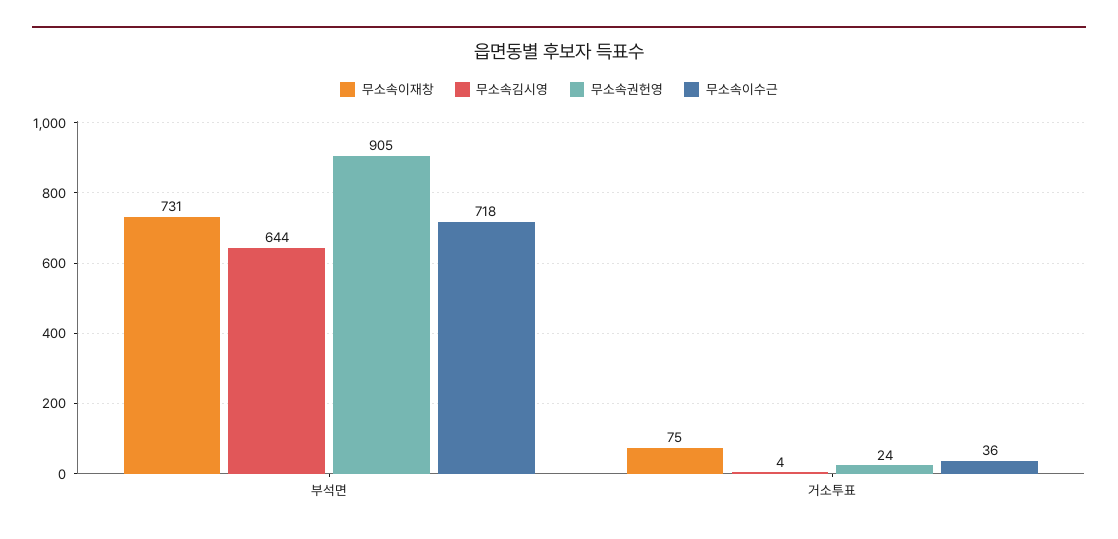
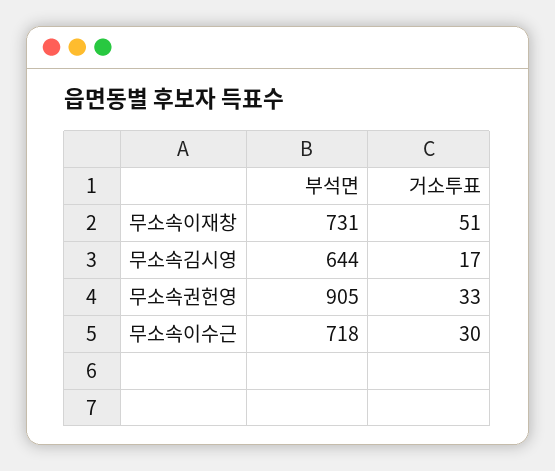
무소속이재창, 거소투표: 75 -> 51
무소속김시영, 거소투표: 4 -> 17
무소속권헌영, 거소투표: 24 -> 33
무소속이수근, 거소투표: 36 -> 30

